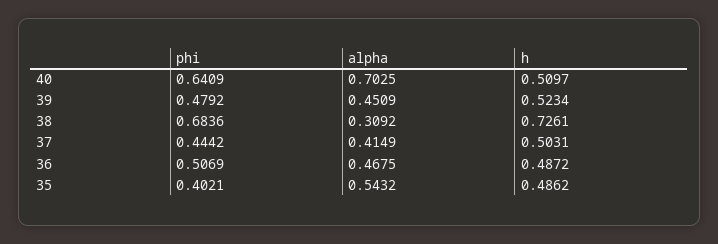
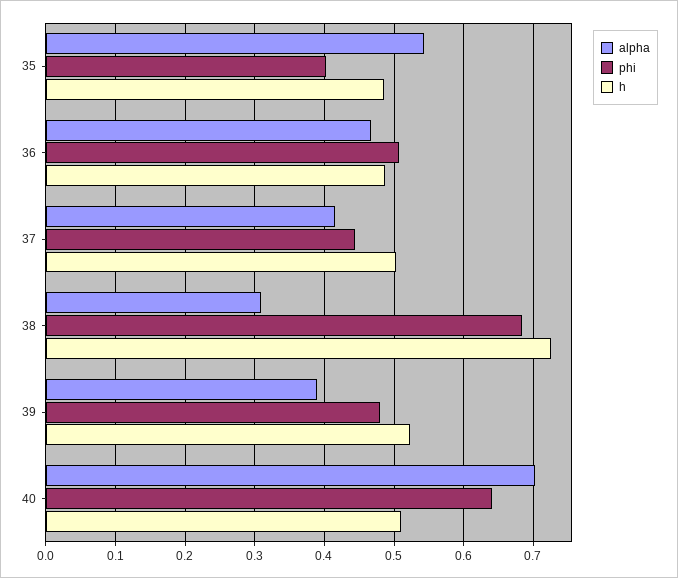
alpha, 39: 0.4509 -> 0.39

